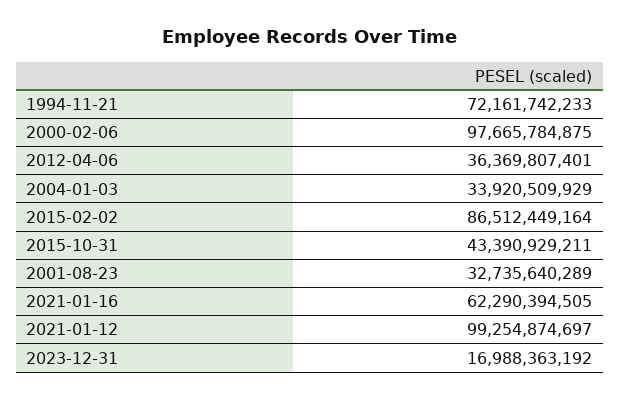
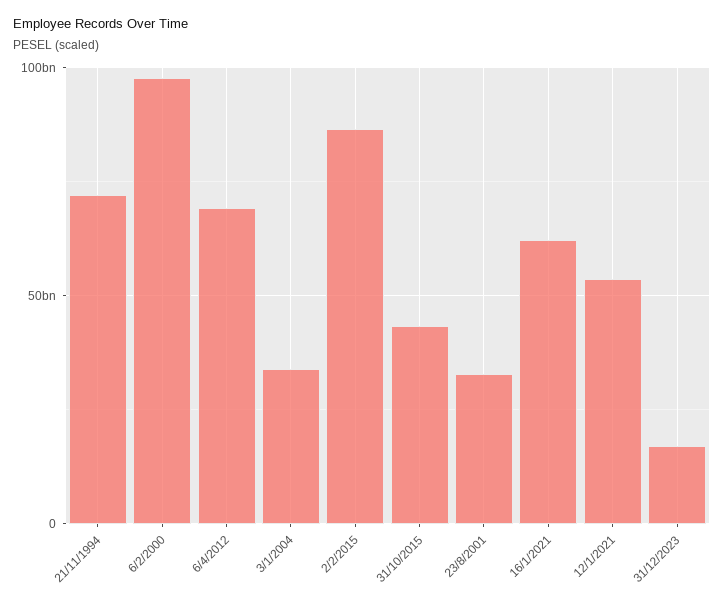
2012-04-06: 36369807401 -> 70000000000
2021-01-12: 99254874697 -> 55000000000

